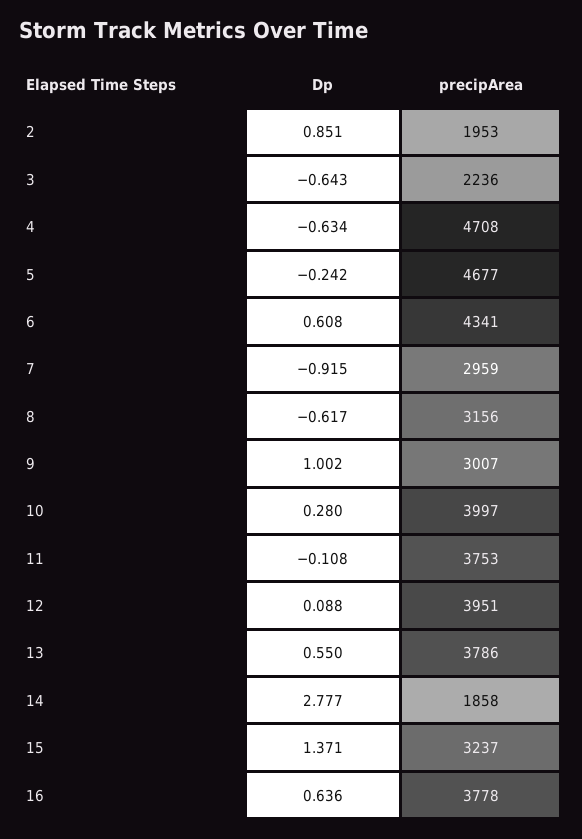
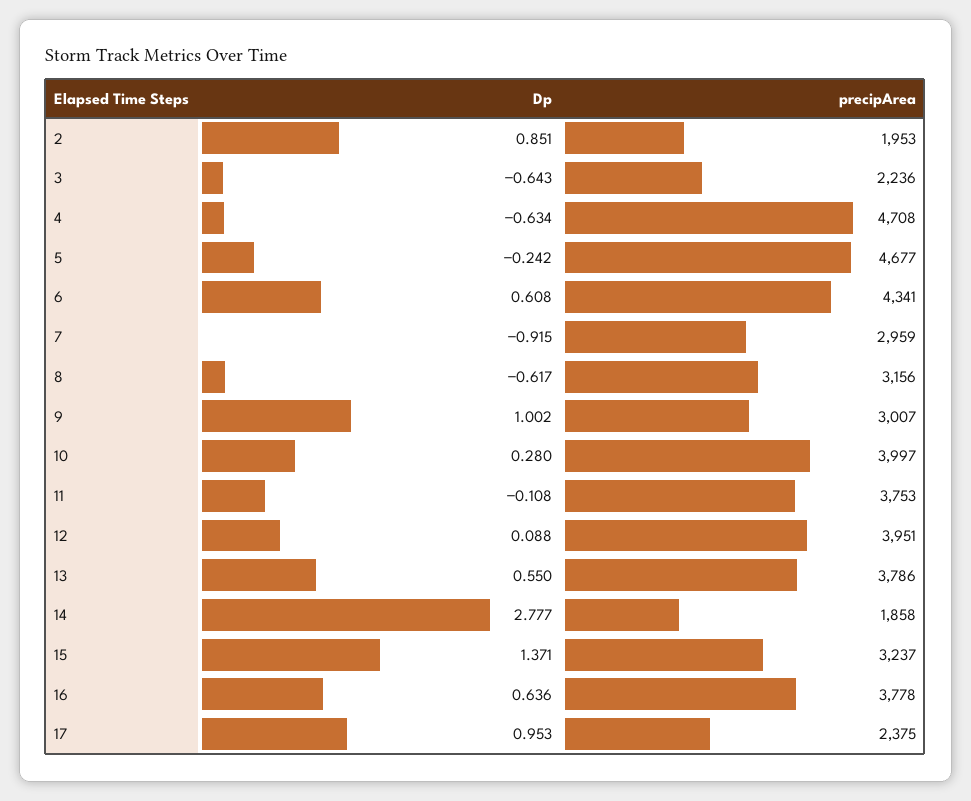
Dp, 17: none -> 0.953
precipArea, 17: none -> 2375

